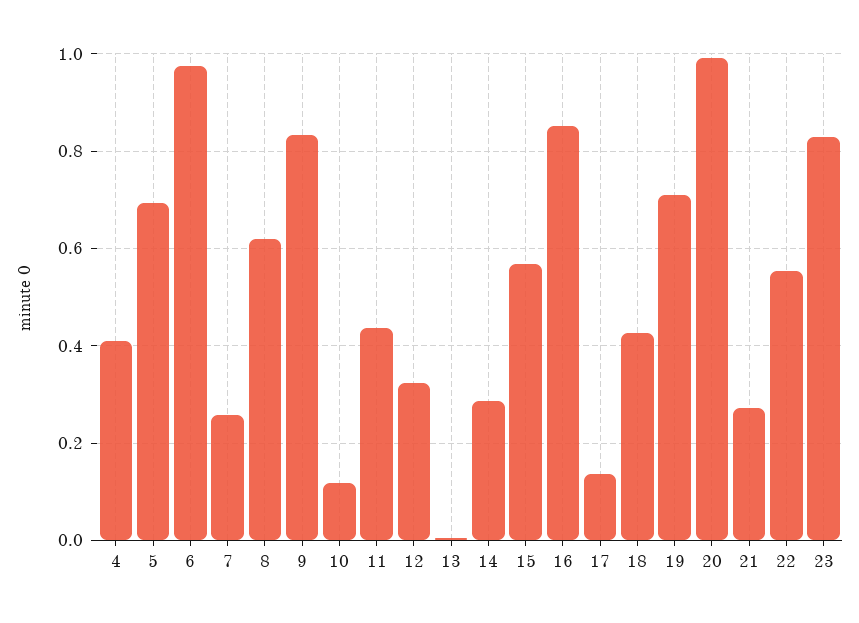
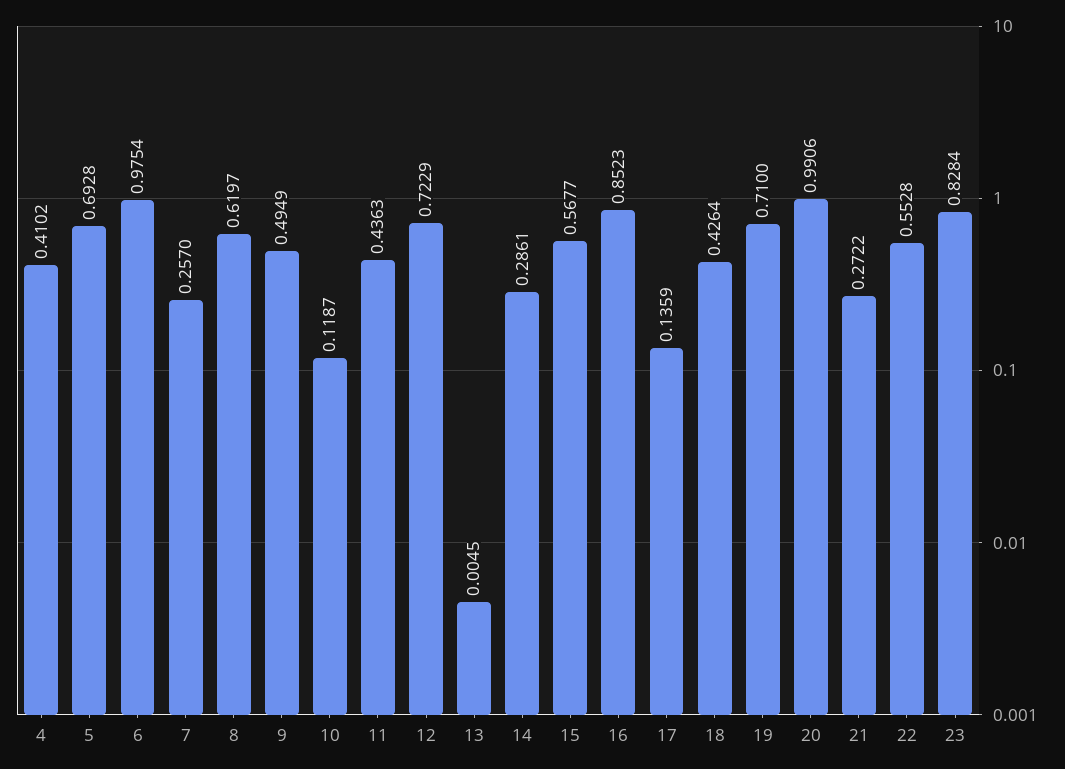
9: 0.84 -> 0.4949
12: 0.32 -> 0.7229

